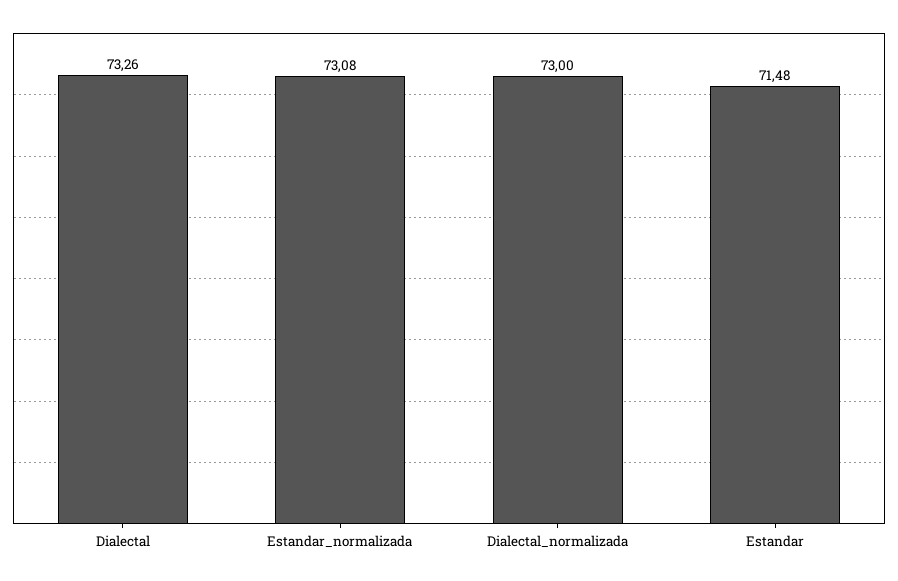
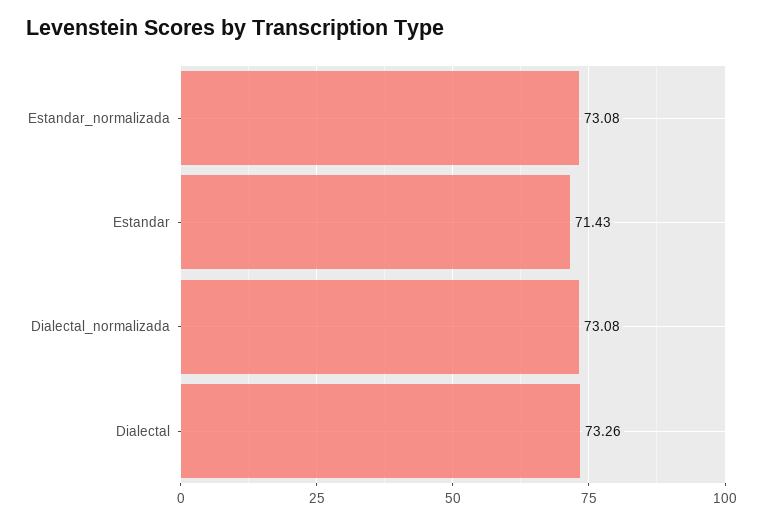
Dialectal_normalizada: 73 -> 73.08
Estandar: 71.48 -> 71.43

